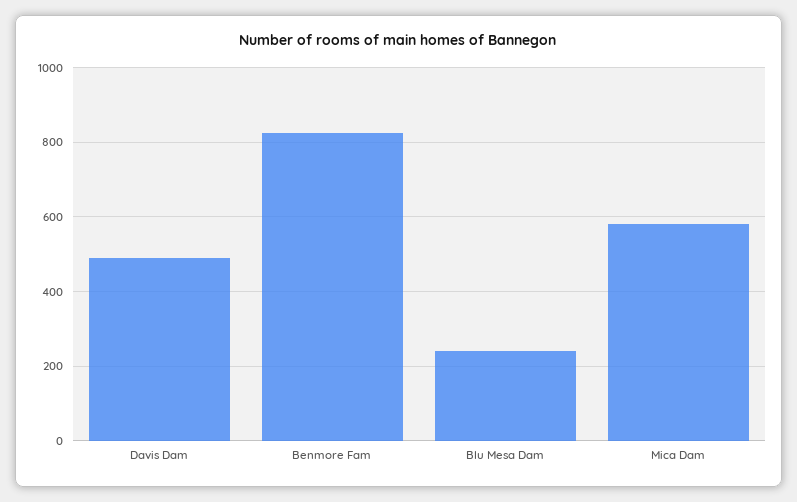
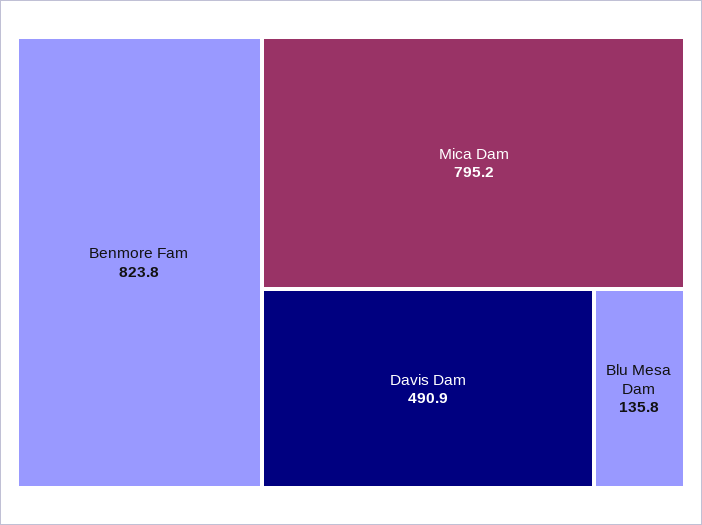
Blu Mesa Dam: 240 -> 135.8
Mica Dam: 580 -> 795.2

